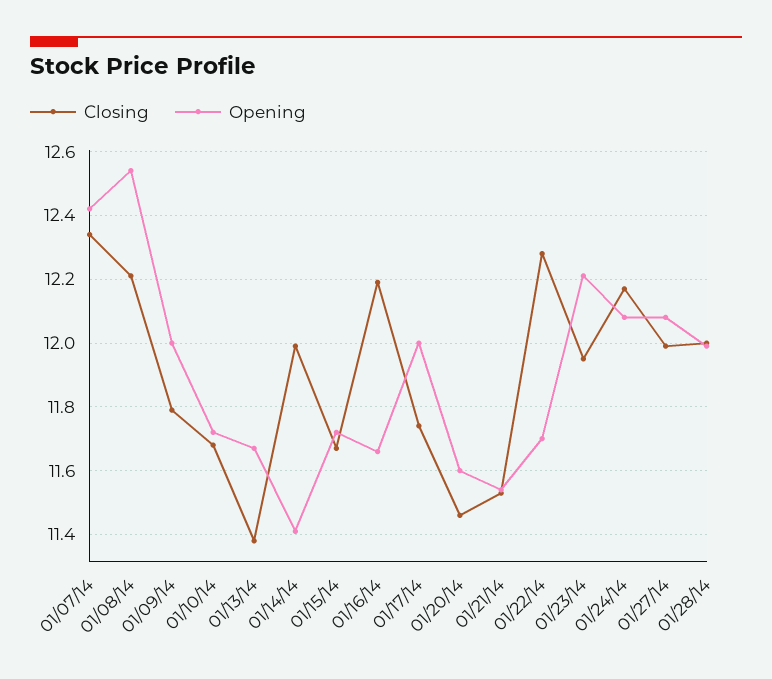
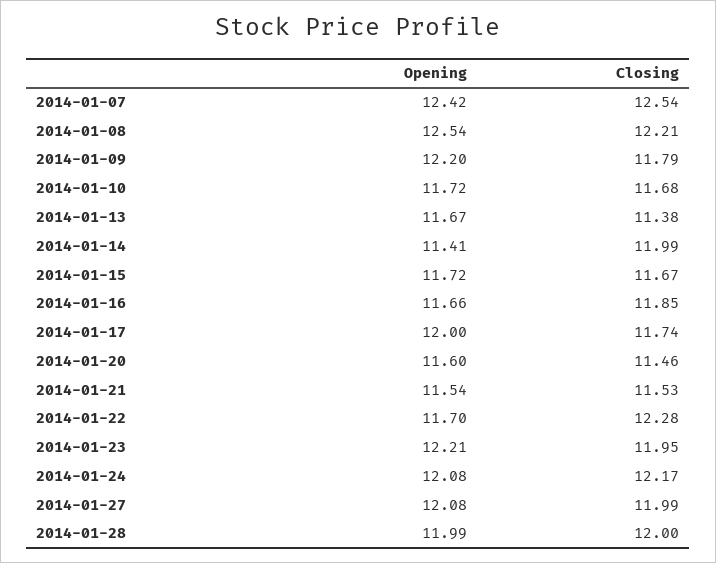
Closing, 01/07/14: 12.35 -> 12.54
Opening, 01/09/14: 12 -> 12.2
Closing, 01/16/14: 12.2 -> 11.85

